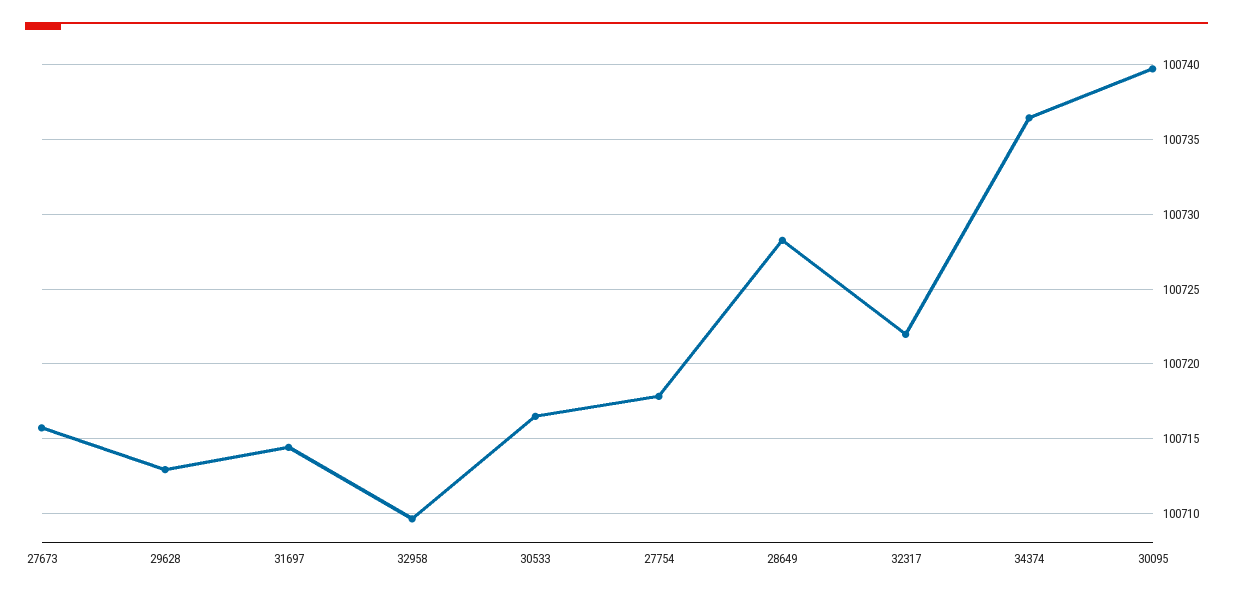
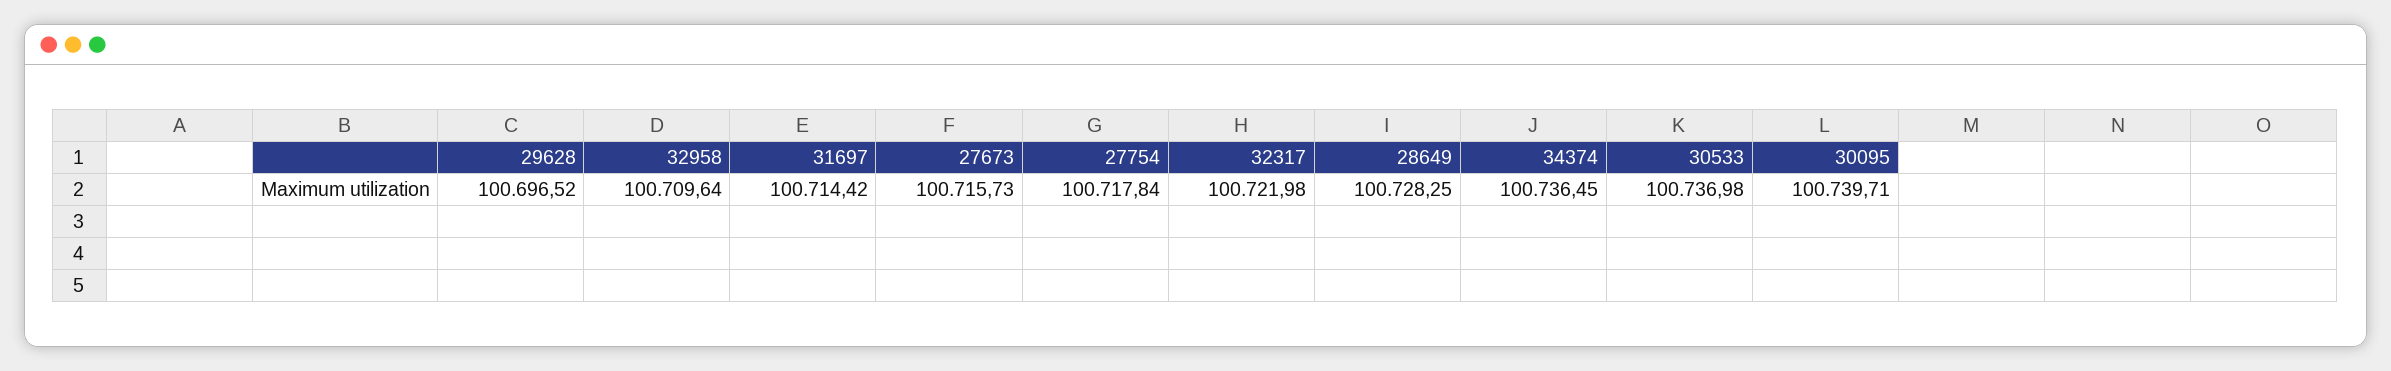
29628: 100713 -> 100696.52
30533: 100716.5 -> 100736.98

